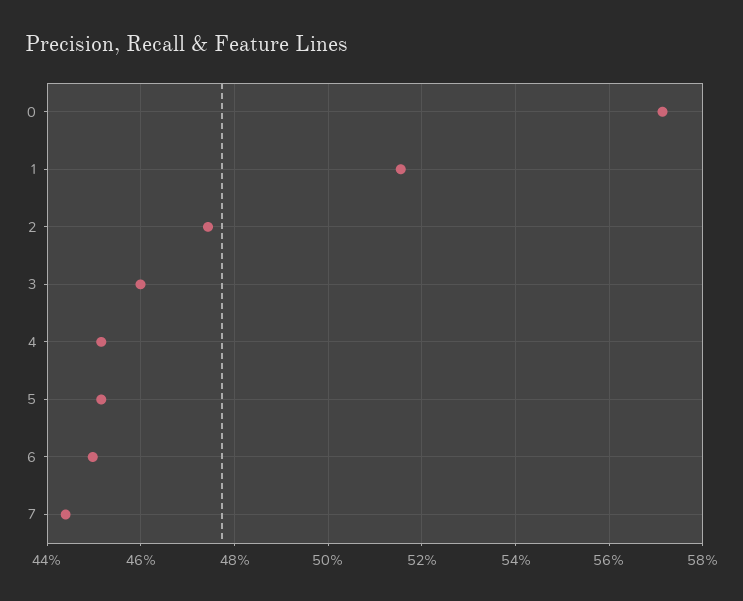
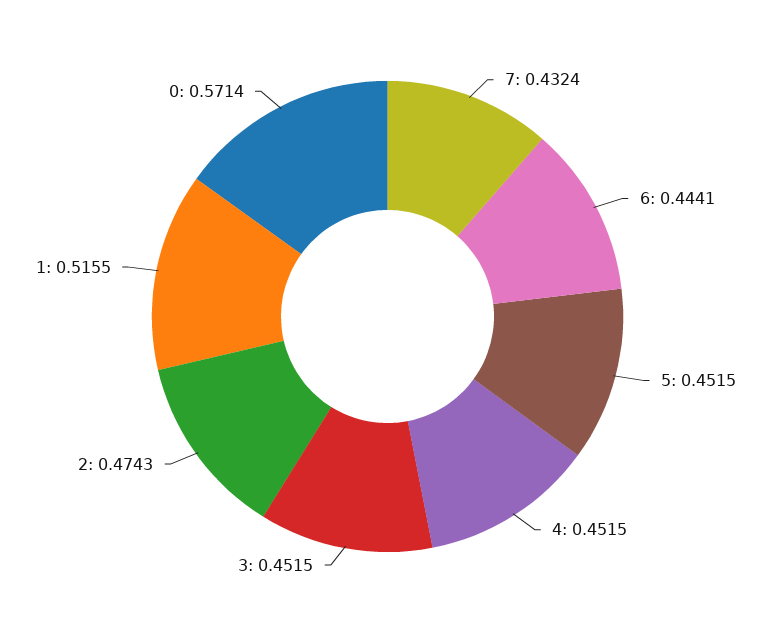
3: 0.46 -> 0.4515
6: 0.45 -> 0.4441
7: 0.444 -> 0.4324

